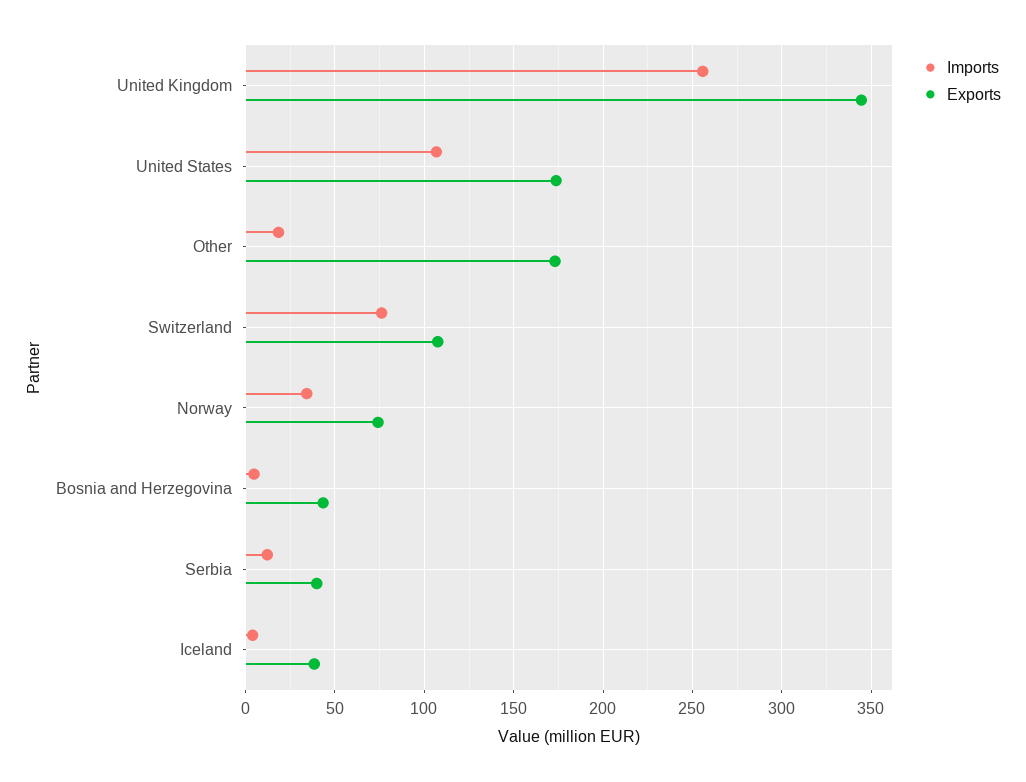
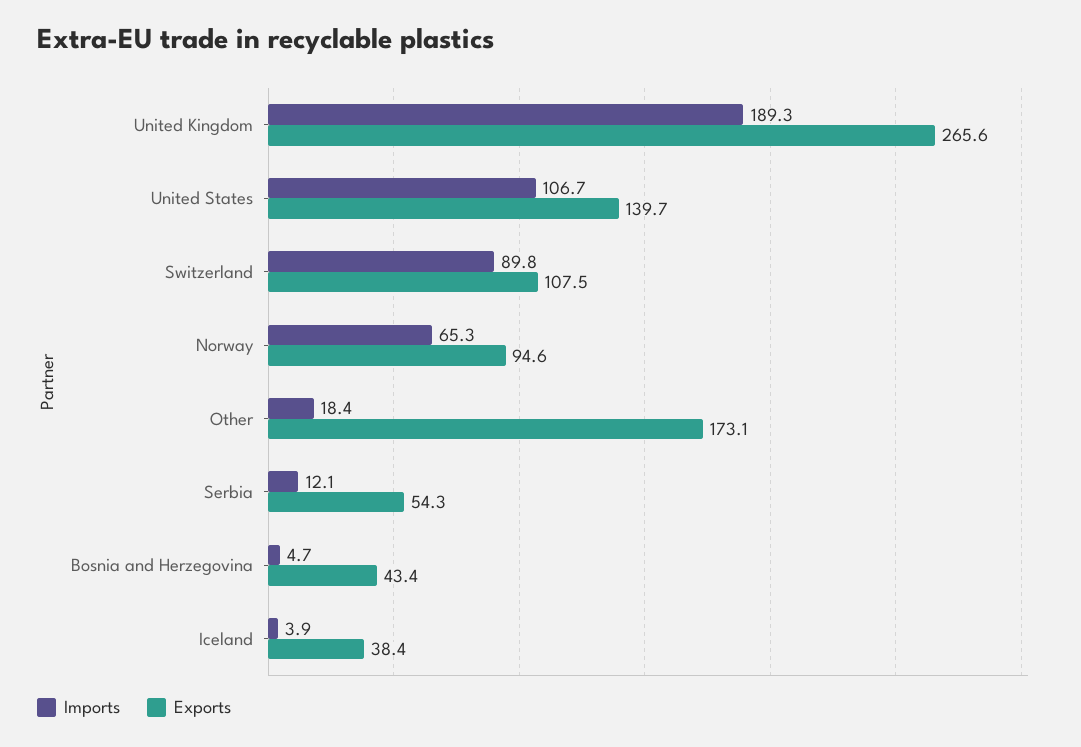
Imports, United Kingdom: 255 -> 189.3
Exports, United Kingdom: 345 -> 265.6
Exports, United States: 175 -> 139.7
Imports, Switzerland: 75 -> 89.8
Imports, Norway: 35 -> 65.3
Exports, Norway: 75 -> 94.6
Exports, Serbia: 40 -> 54.3

